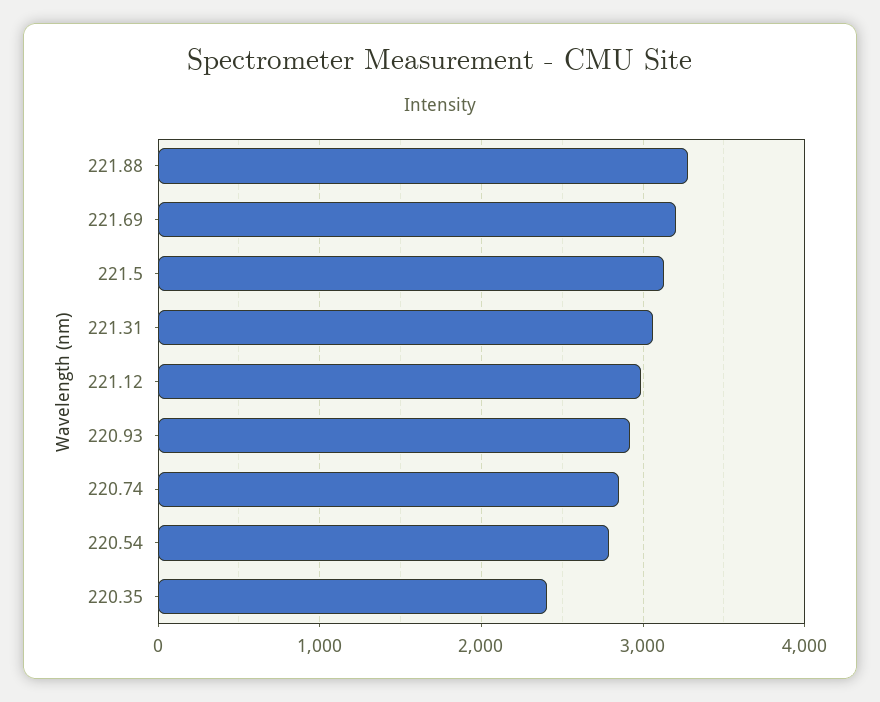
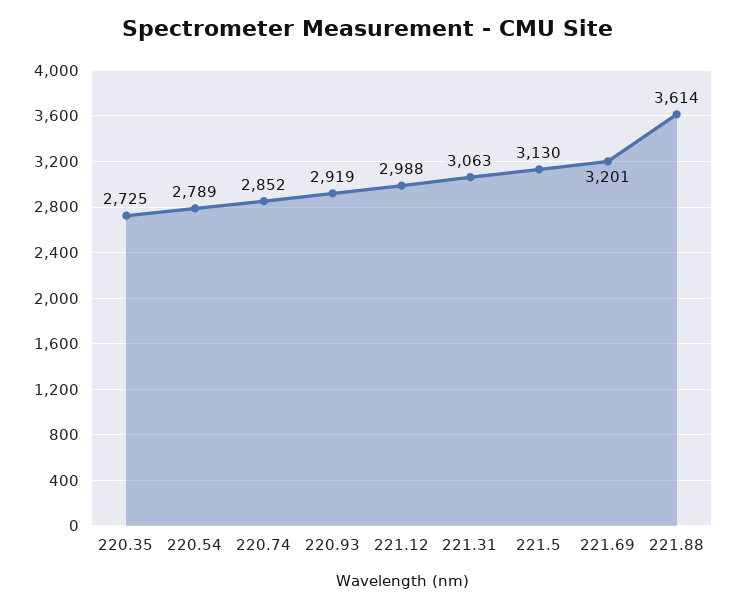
221.88: 3300 -> 3614
220.35: 2400 -> 2725

